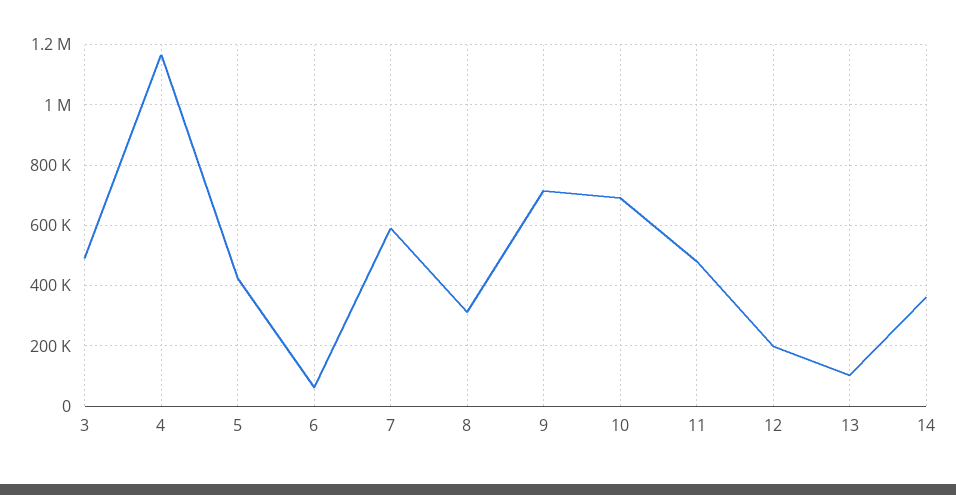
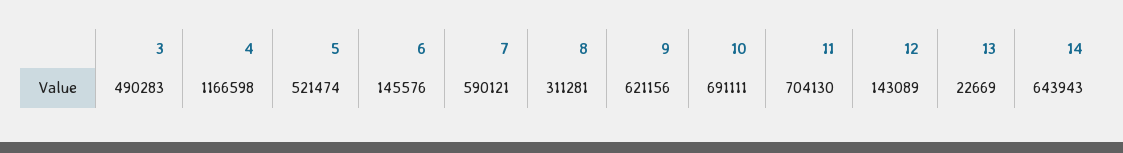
5: 420000 -> 521474
6: 60000 -> 145576
9: 720000 -> 621156
11: 480000 -> 704130
12: 200000 -> 143089
13: 100000 -> 22669
14: 360000 -> 643943

